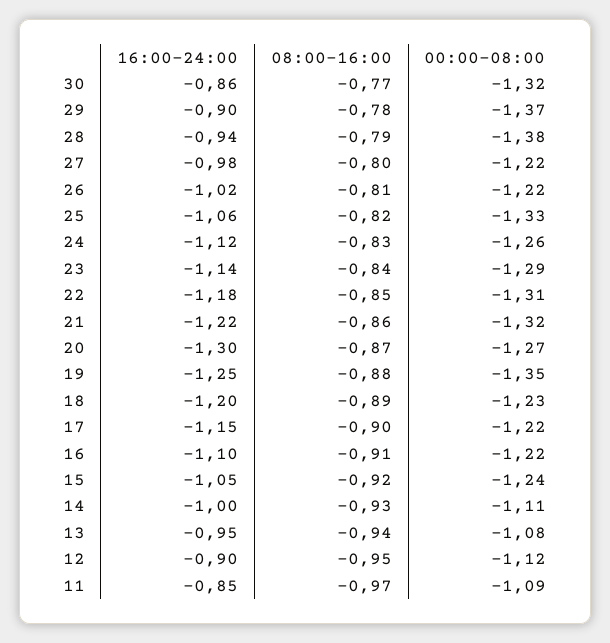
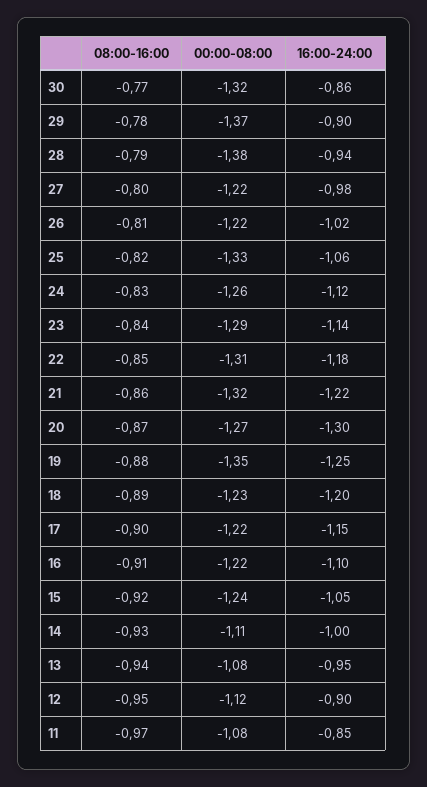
00:00-08:00, 11: -1.09 -> -1.08

